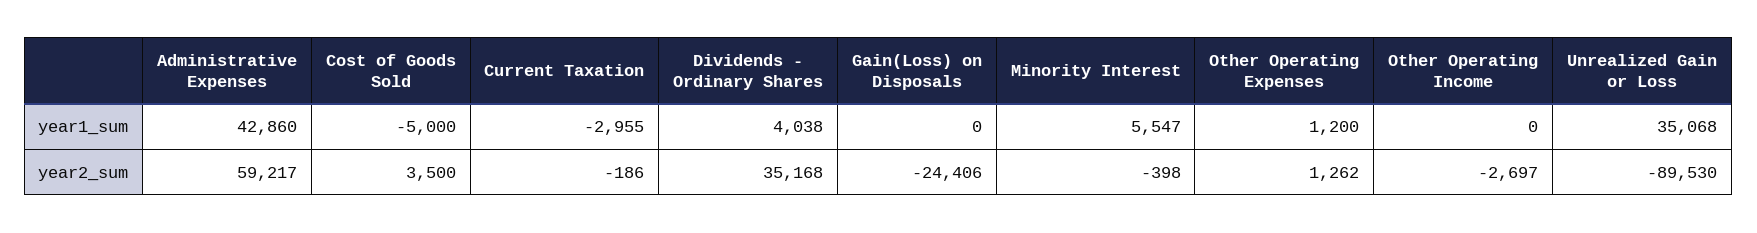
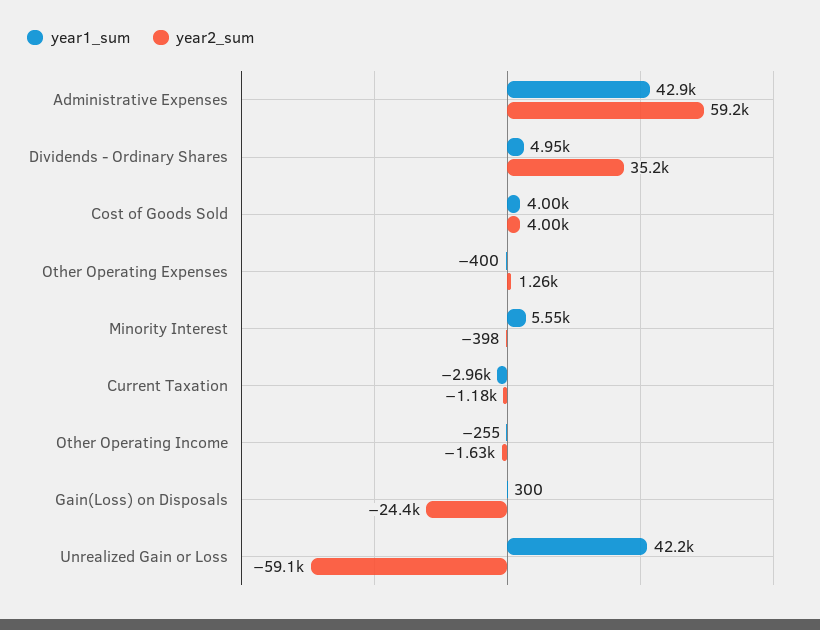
year1_sum, Cost of Goods Sold: -5000 -> 4000
year1_sum, Dividends - Ordinary Shares: 4038 -> 4950
year1_sum, Gain(Loss) on Disposals: 0 -> 300
year1_sum, Other Operating Expenses: 1200 -> -400
year1_sum, Other Operating Income: 0 -> -255
year1_sum, Unrealized Gain or Loss: 35068 -> 42200
year2_sum, Cost of Goods Sold: 3500 -> 4000
year2_sum, Current Taxation: -186 -> -1180
year2_sum, Other Operating Income: -2697 -> -1630
year2_sum, Unrealized Gain or Loss: -89530 -> -59100

